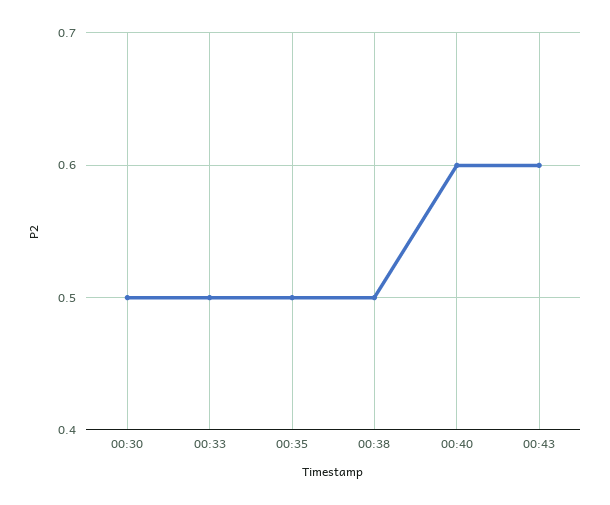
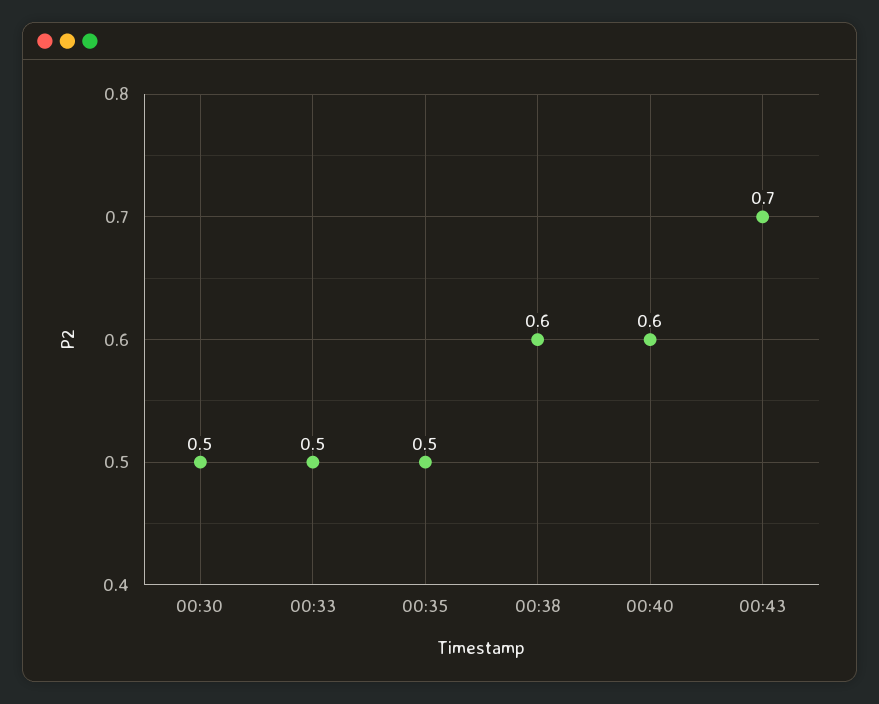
00:38: 0.5 -> 0.6
00:43: 0.6 -> 0.7

